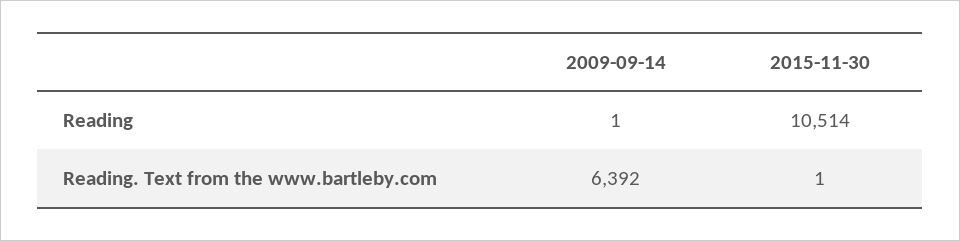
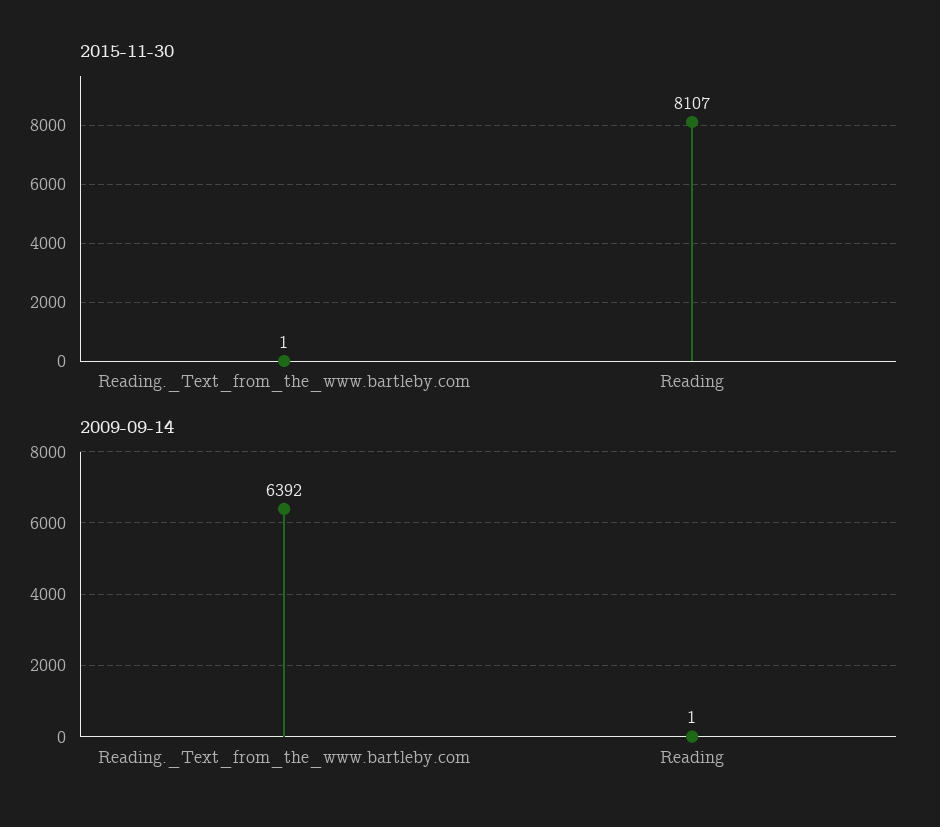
2015-11-30, Reading: 10514 -> 8107

